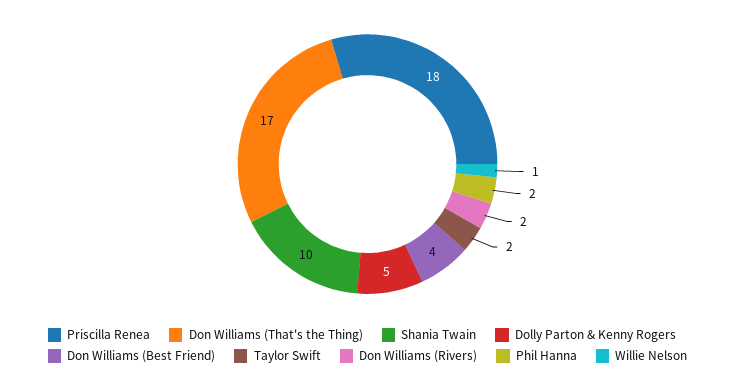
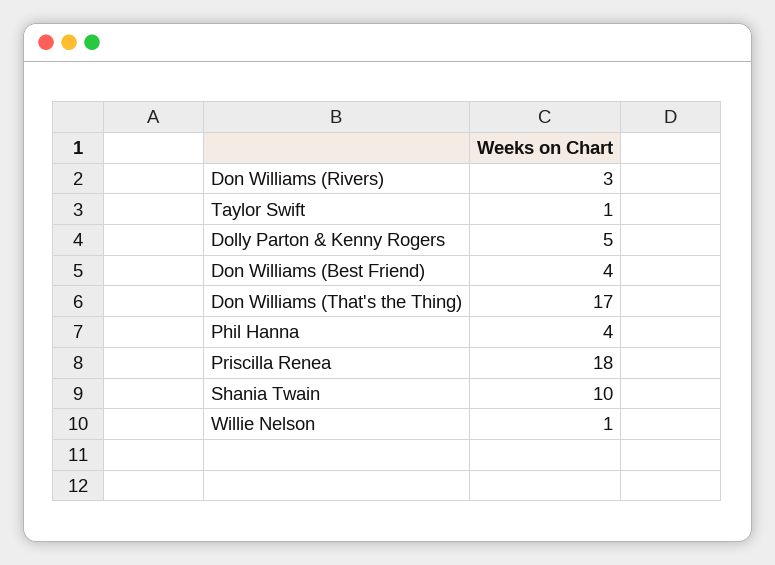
Taylor Swift: 2 -> 1
Don Williams (Rivers): 2 -> 3
Phil Hanna: 2 -> 4

